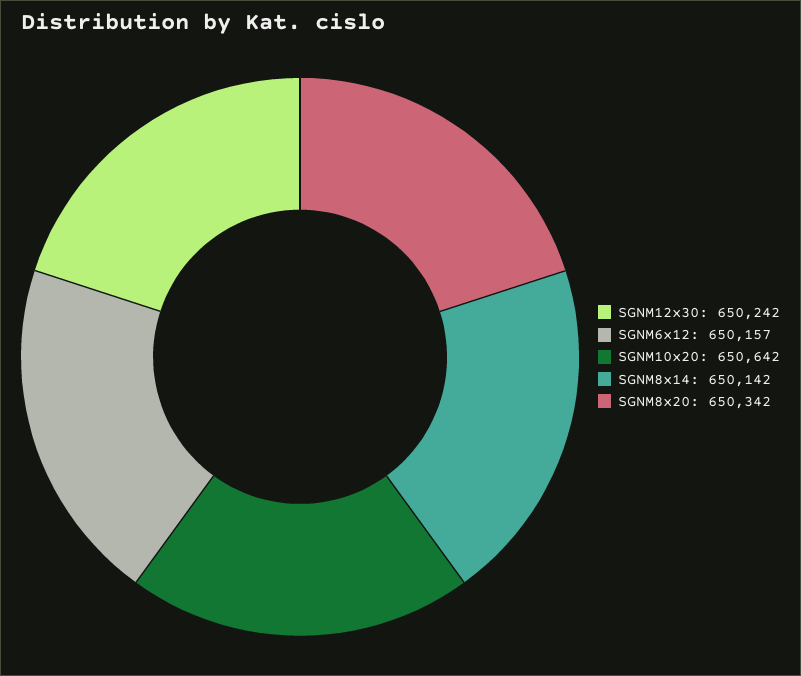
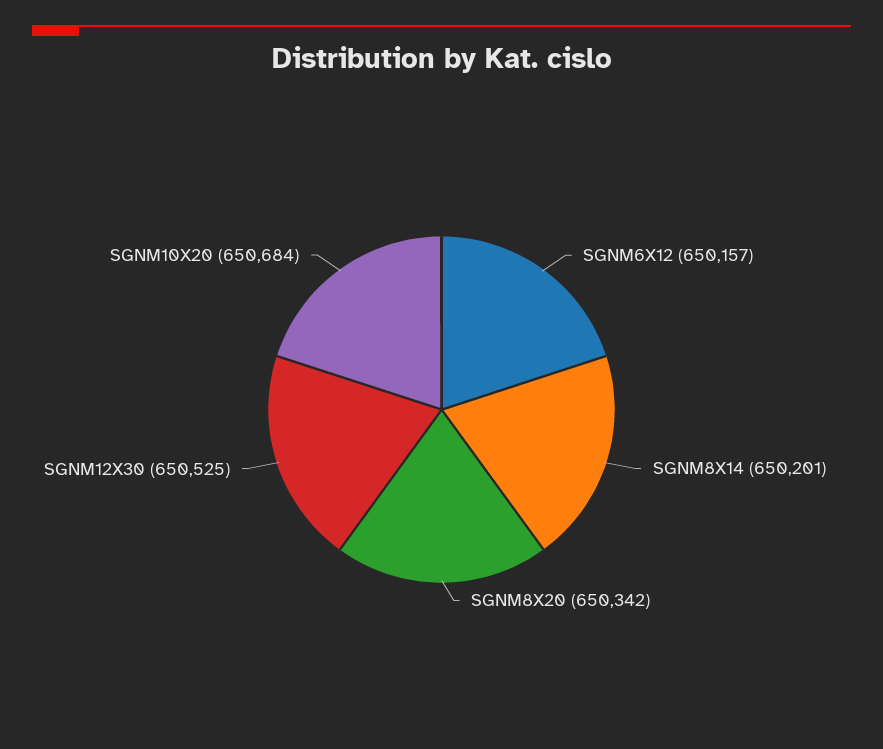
SGNM12x30: 650242 -> 650525
SGNM10x20: 650642 -> 650684
SGNM8x14: 650142 -> 650201

